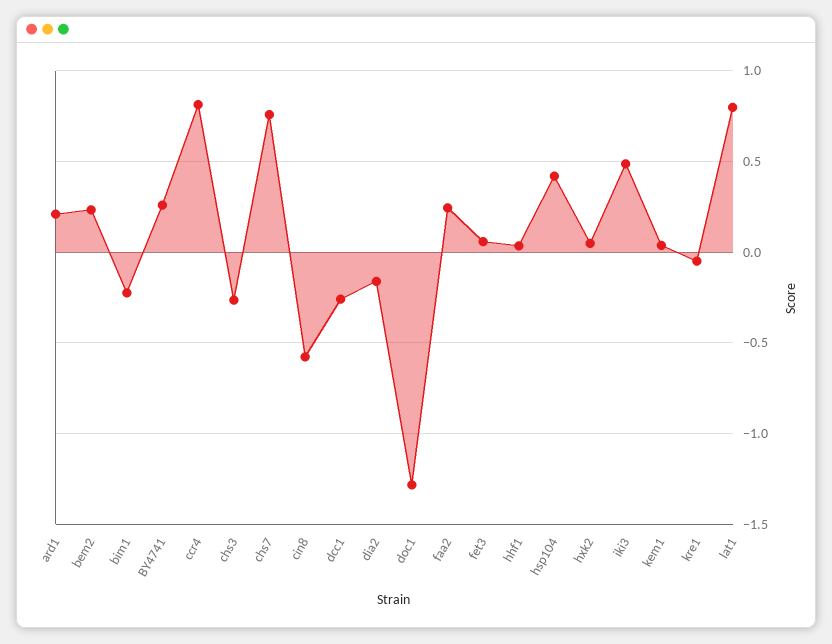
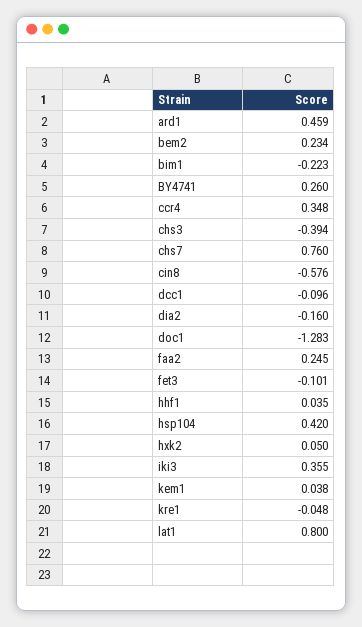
ard1: 0.2 -> 0.459
ccr4: 0.8 -> 0.348
chs3: -0.25 -> -0.394
dcc1: -0.25 -> -0.096
fet3: 0.05 -> -0.101
iki3: 0.5 -> 0.355

